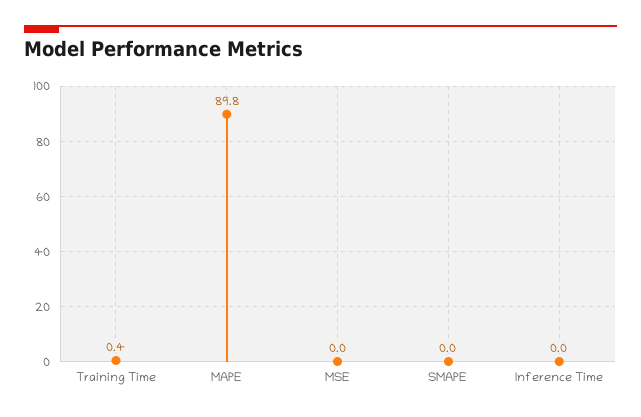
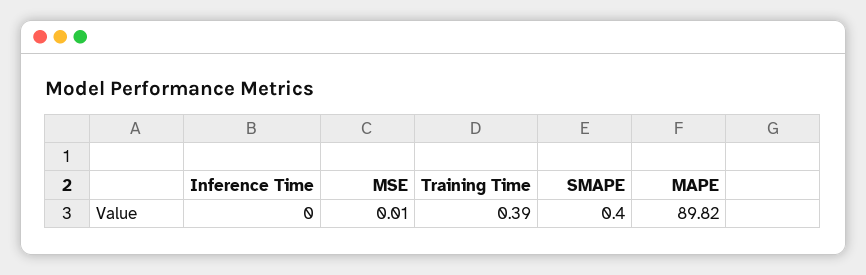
SMAPE: 0 -> 0.4

